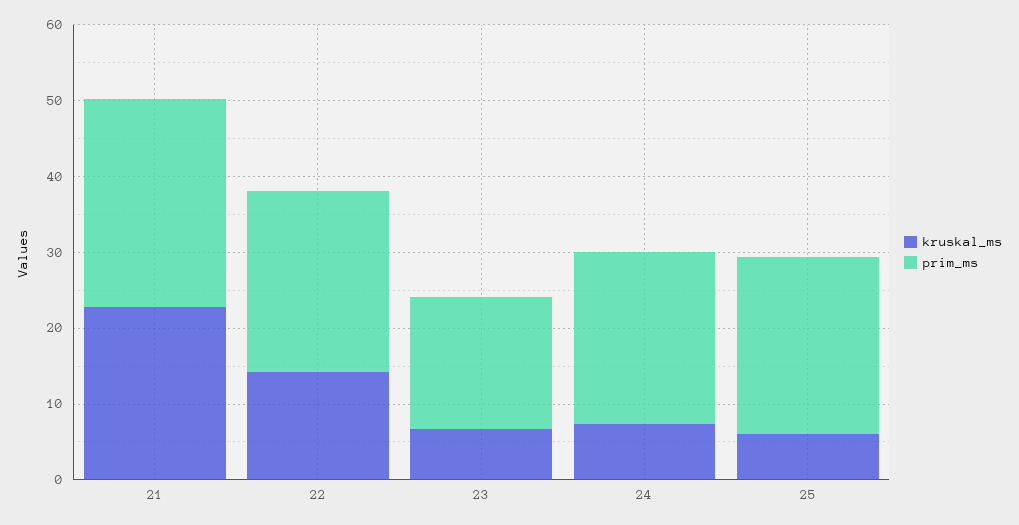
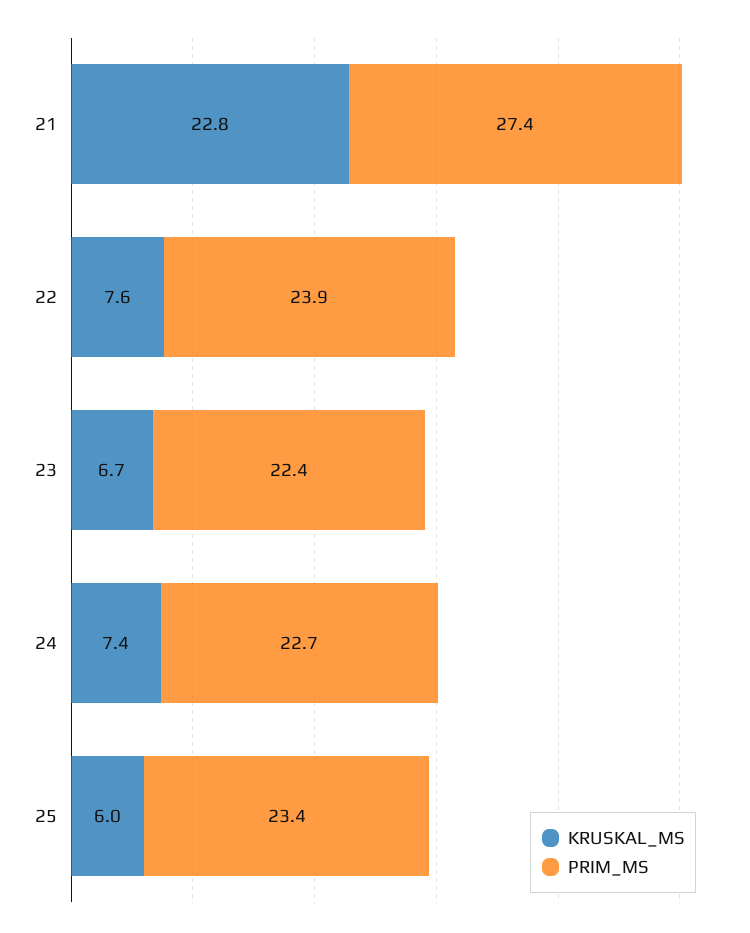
kruskal_ms, 22: 14 -> 7.6
prim_ms, 23: 18 -> 22.4

